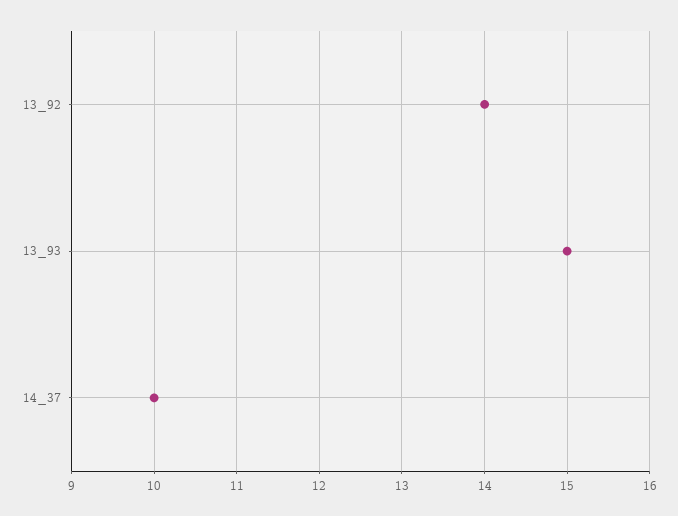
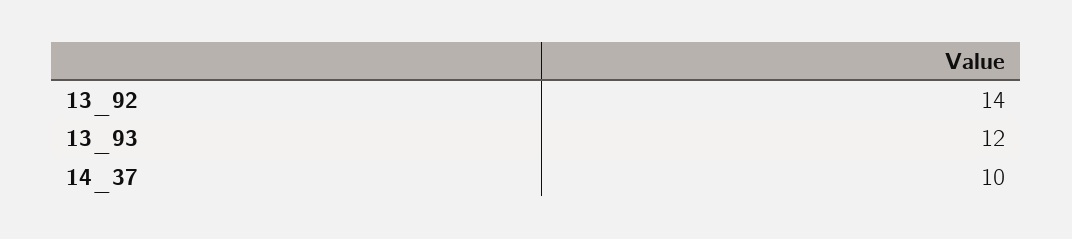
13_93: 15 -> 12

